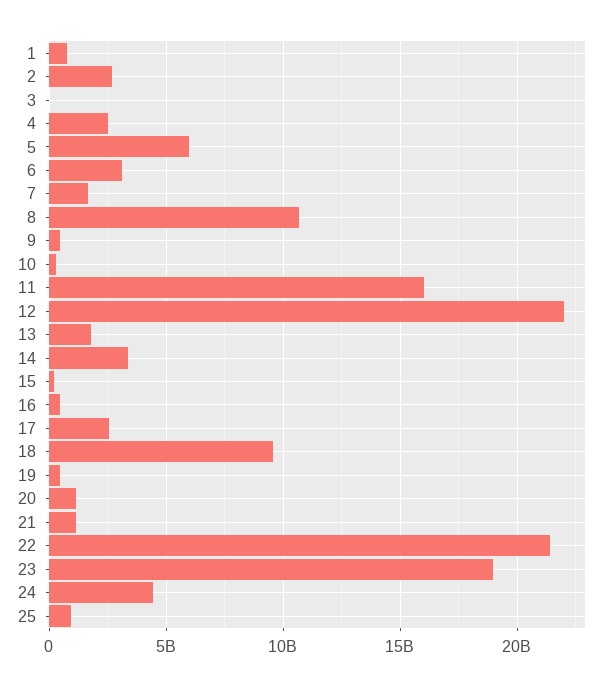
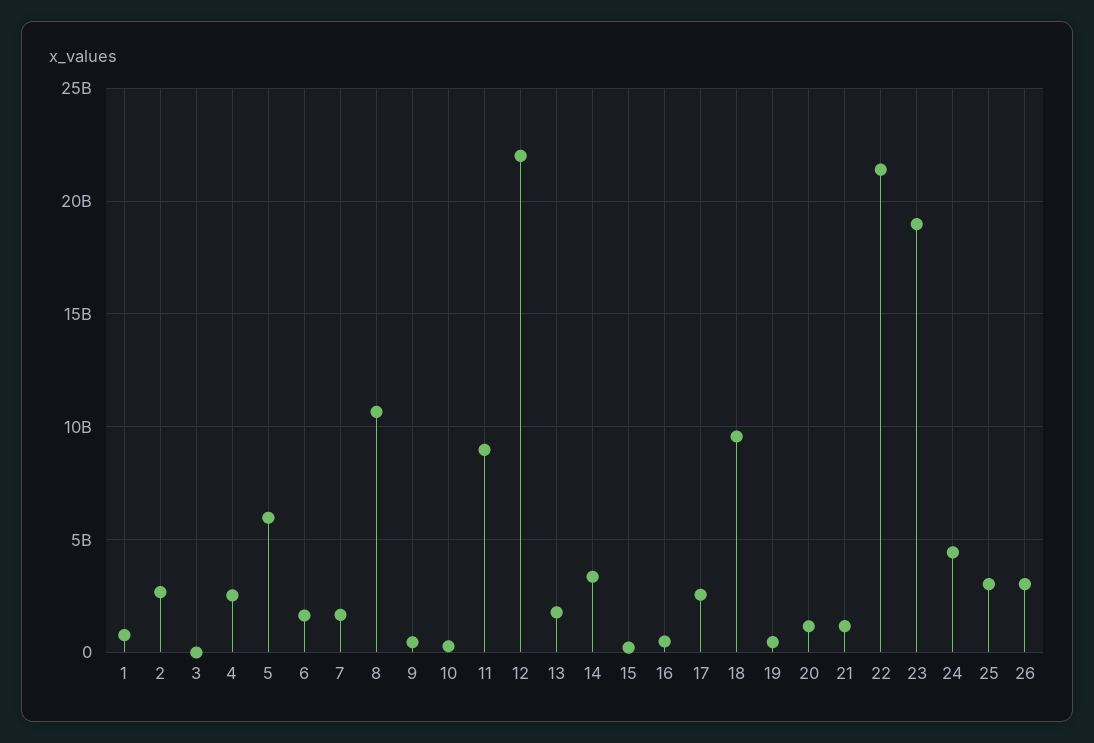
6: 3000000000 -> 1500000000
11: 16000000000 -> 9000000000
25: 1000000000 -> 3000000000
26: none -> 3000000000

